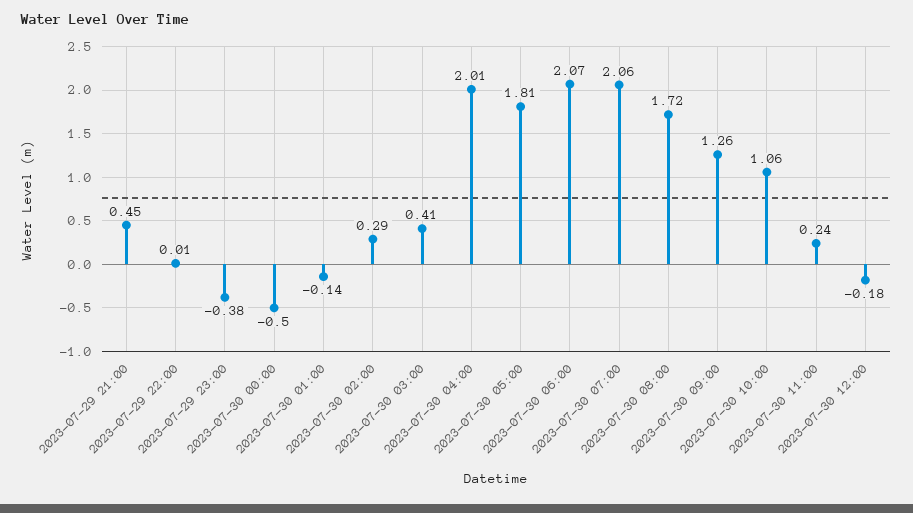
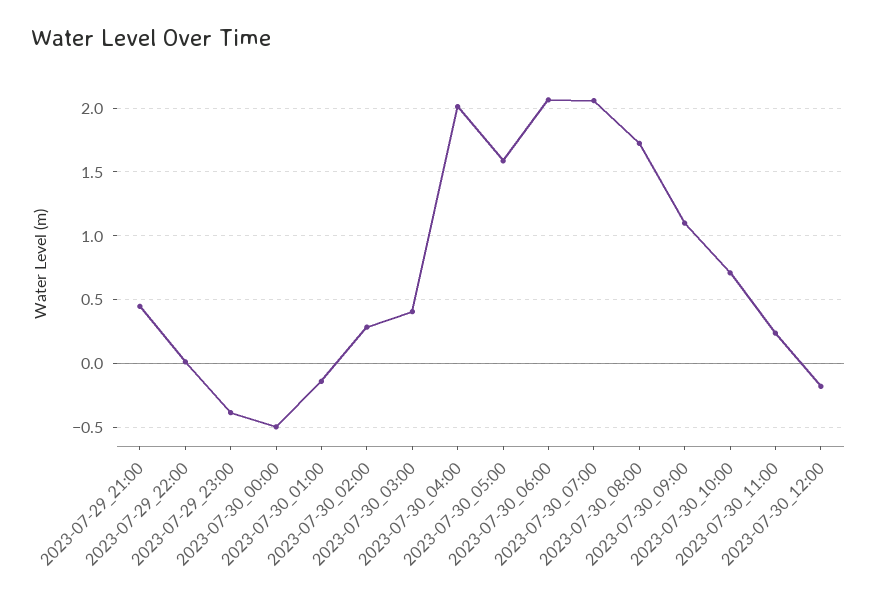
2023-07-30 05:00: 1.81 -> 1.6
2023-07-30 09:00: 1.26 -> 1.1
2023-07-30 10:00: 1.06 -> 0.7

